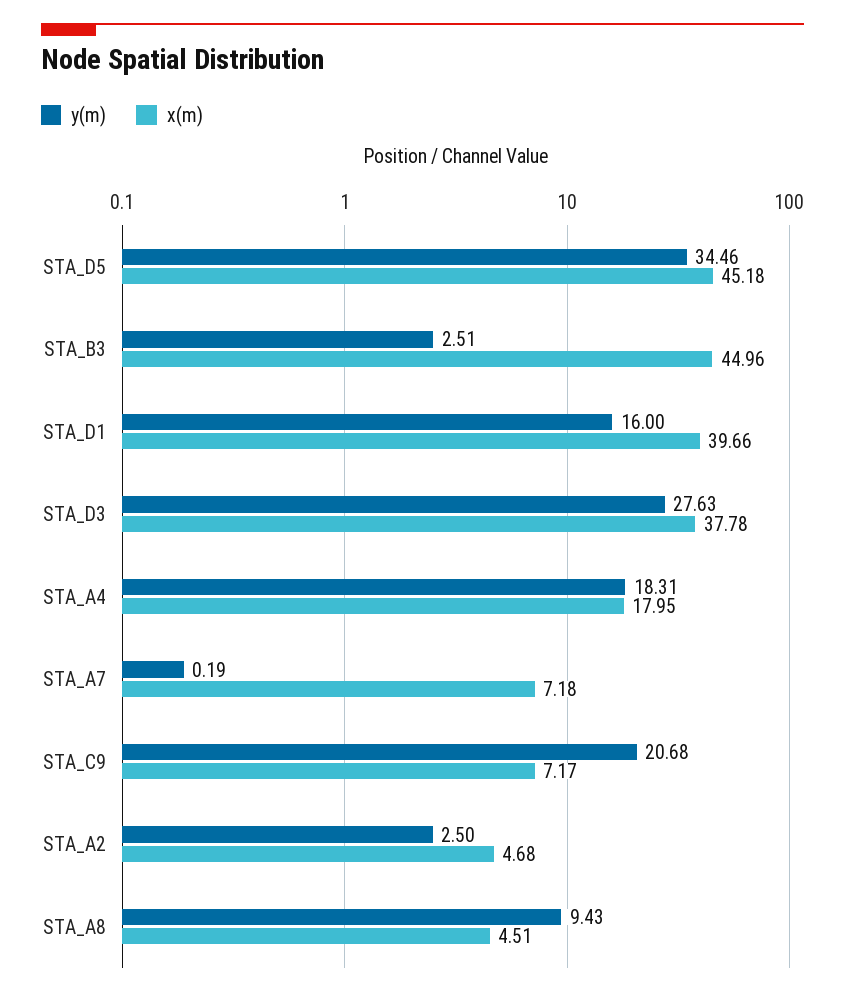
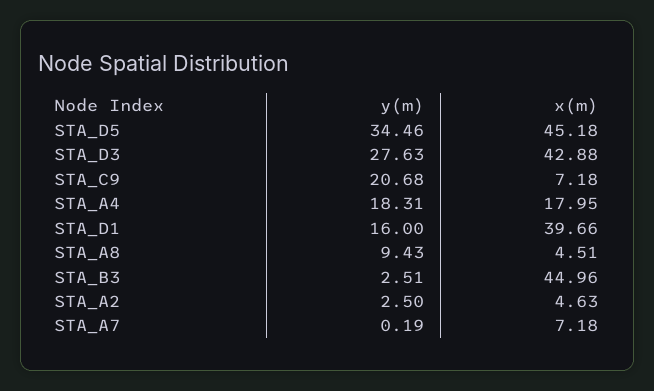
x(m), STA_D3: 37.78 -> 42.88
x(m), STA_C9: 7.17 -> 7.18
x(m), STA_A2: 4.68 -> 4.63

